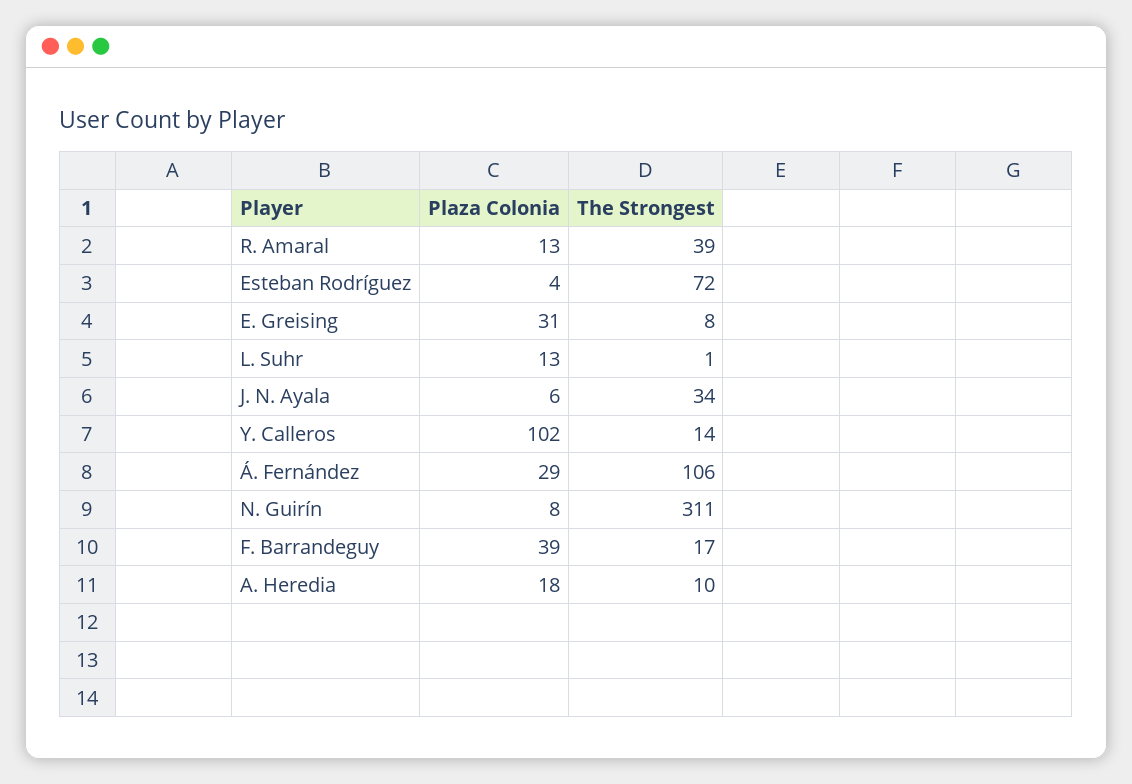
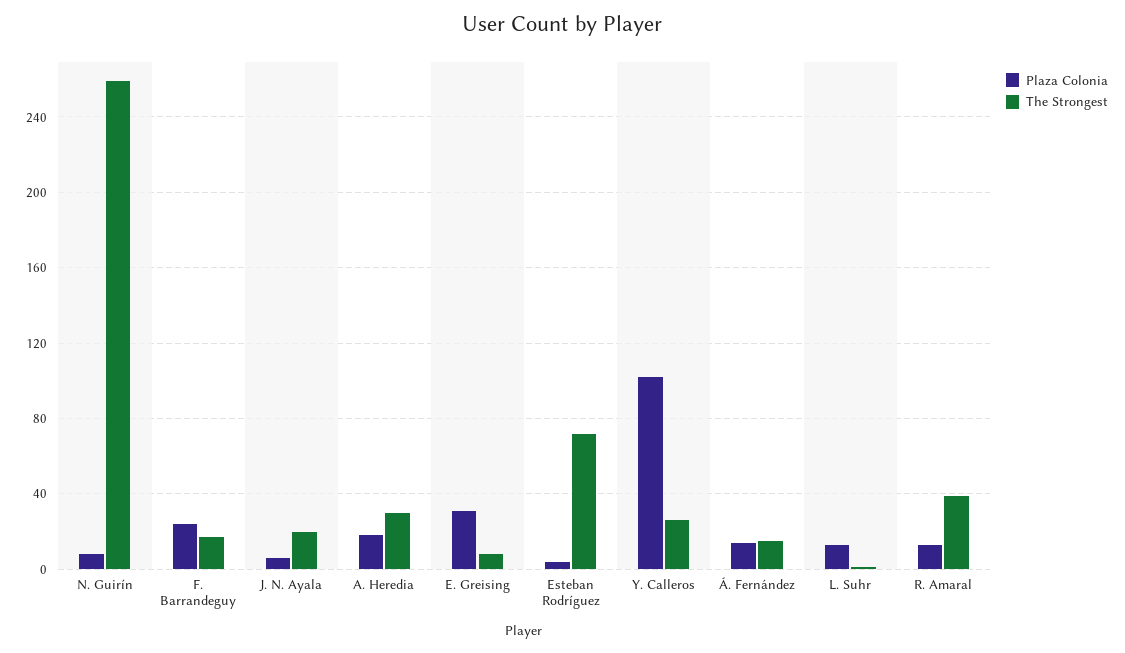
The Strongest, J. N. Ayala: 34 -> 20
The Strongest, Y. Calleros: 14 -> 25
Plaza Colonia, Á. Fernández: 29 -> 15
The Strongest, Á. Fernández: 106 -> 15
The Strongest, N. Guirín: 311 -> 260
Plaza Colonia, F. Barrandeguy: 39 -> 25
The Strongest, A. Heredia: 10 -> 30

